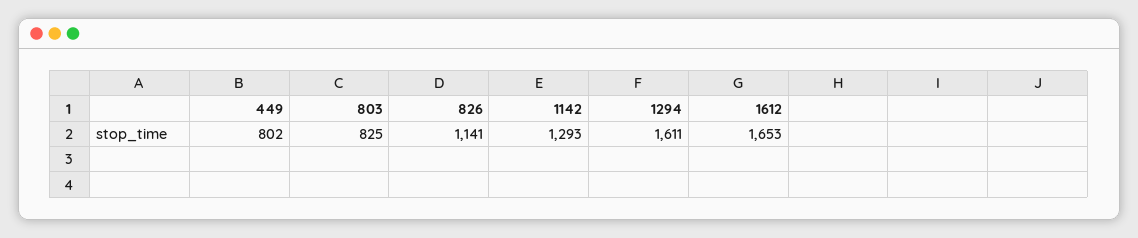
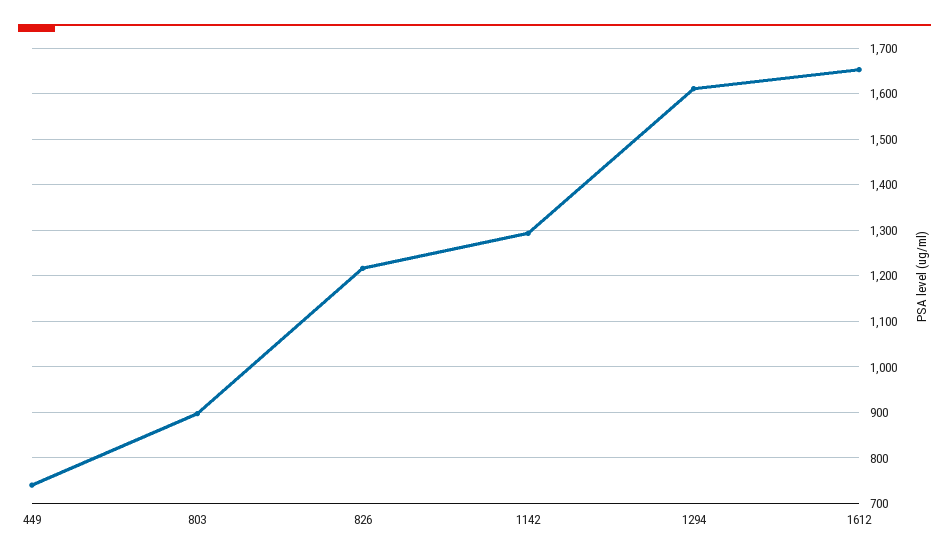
449: 802 -> 740
803: 825 -> 900
826: 1141 -> 1220

